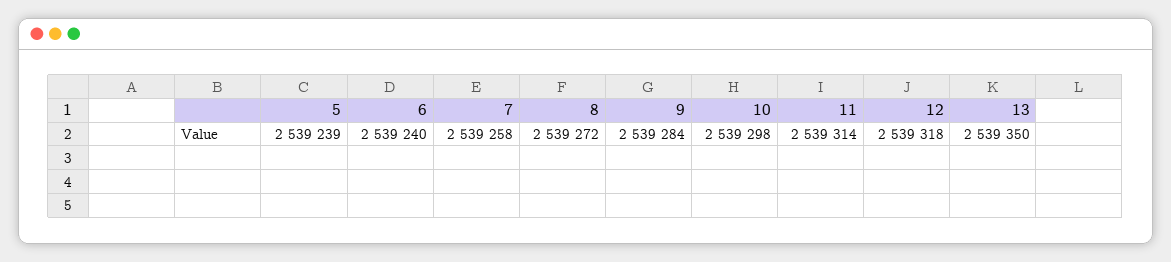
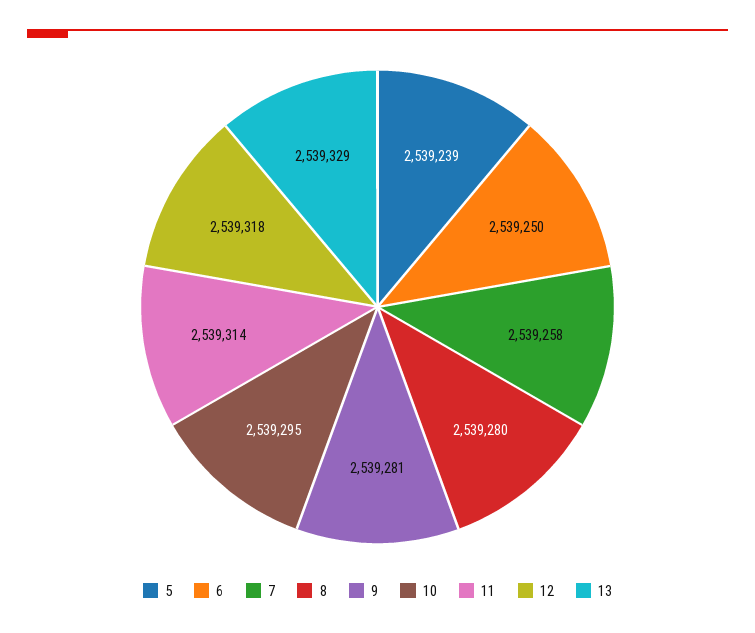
6: 2539240 -> 2539250
8: 2539272 -> 2539280
9: 2539284 -> 2539281
10: 2539298 -> 2539295
13: 2539350 -> 2539329

